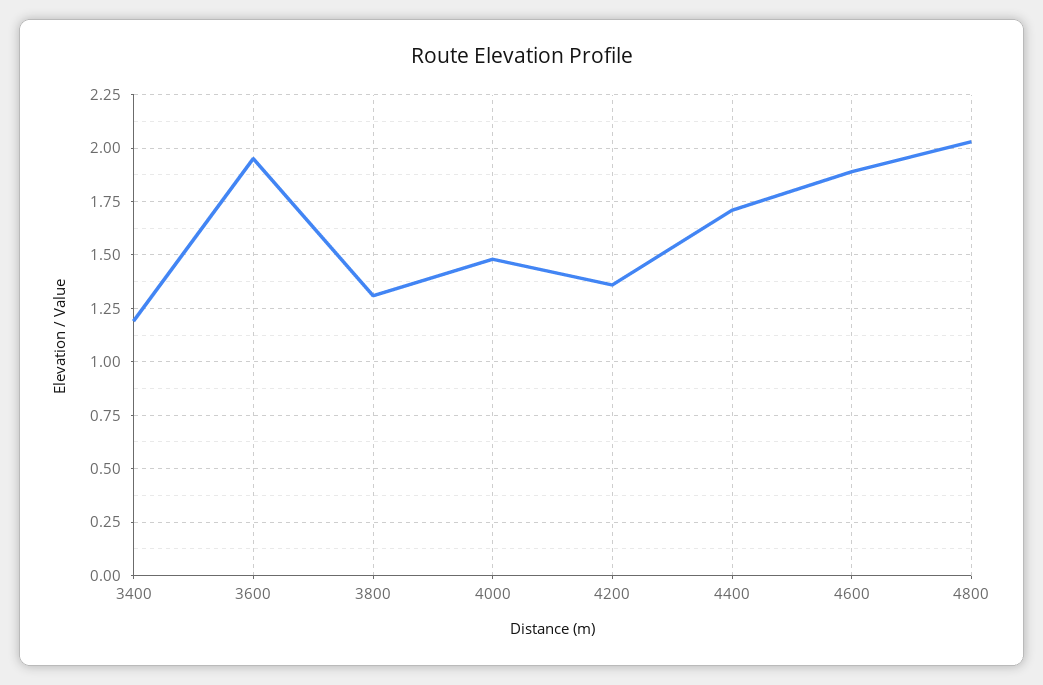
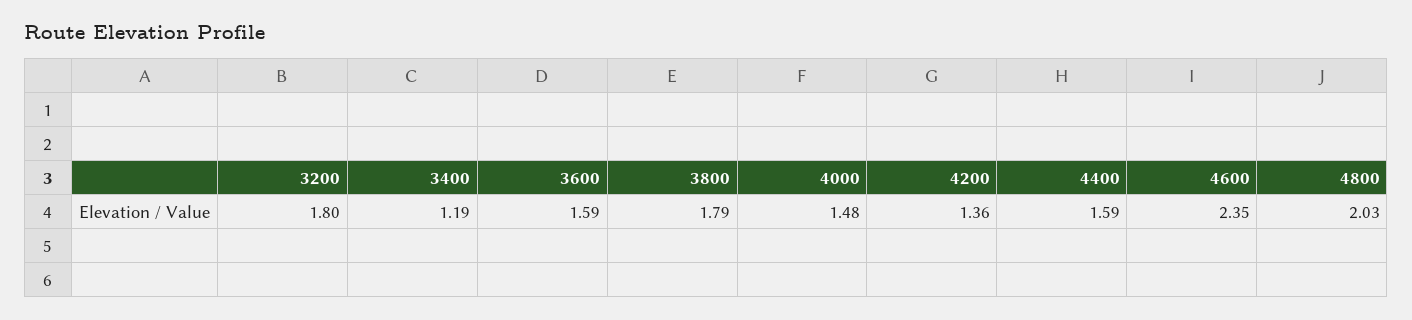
3600: 1.95 -> 1.59
3800: 1.3 -> 1.79
4400: 1.7 -> 1.59
4600: 1.9 -> 2.35
3200: none -> 1.8

